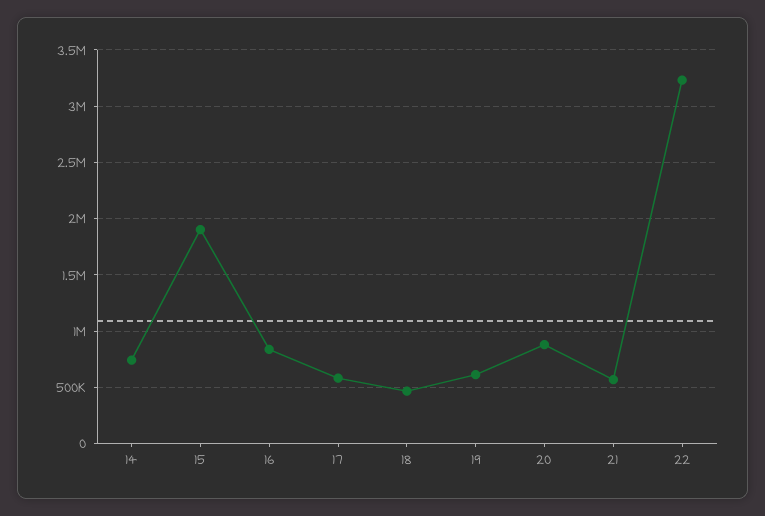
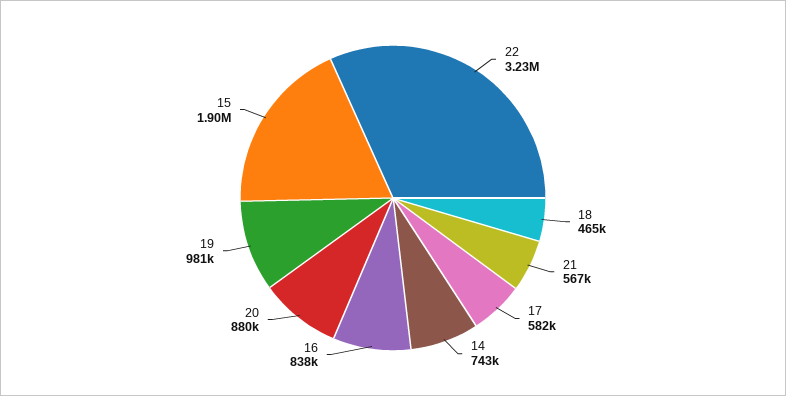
19: 600000 -> 981000

